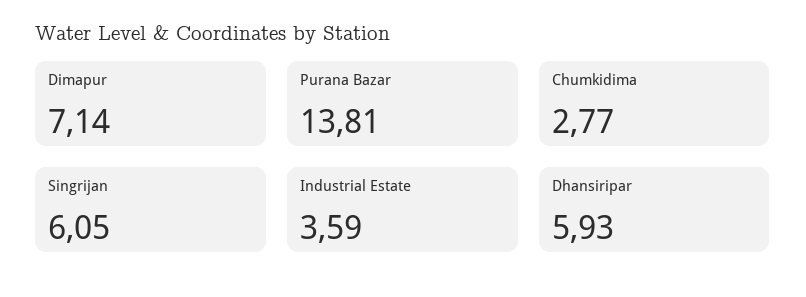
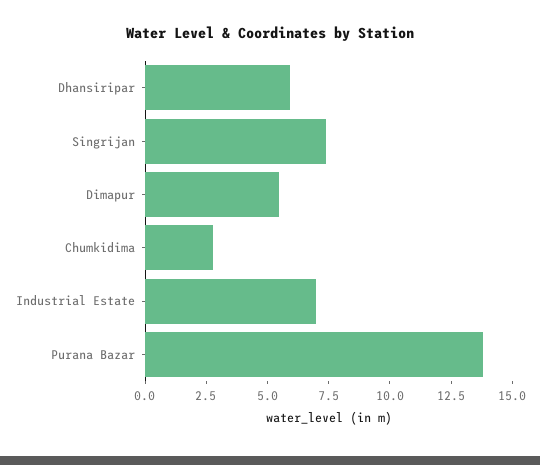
Dimapur: 7.14 -> 5.5
Singrijan: 6.05 -> 7.5
Industrial Estate: 3.59 -> 7

